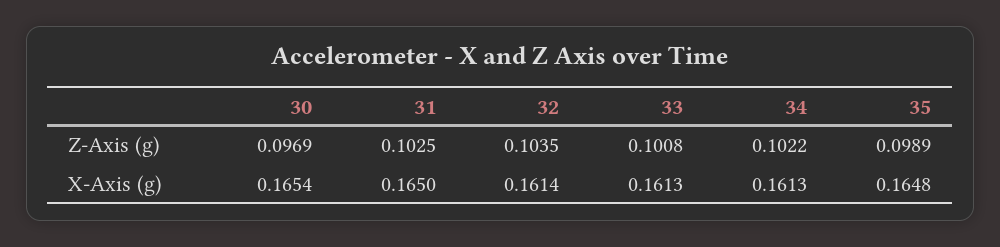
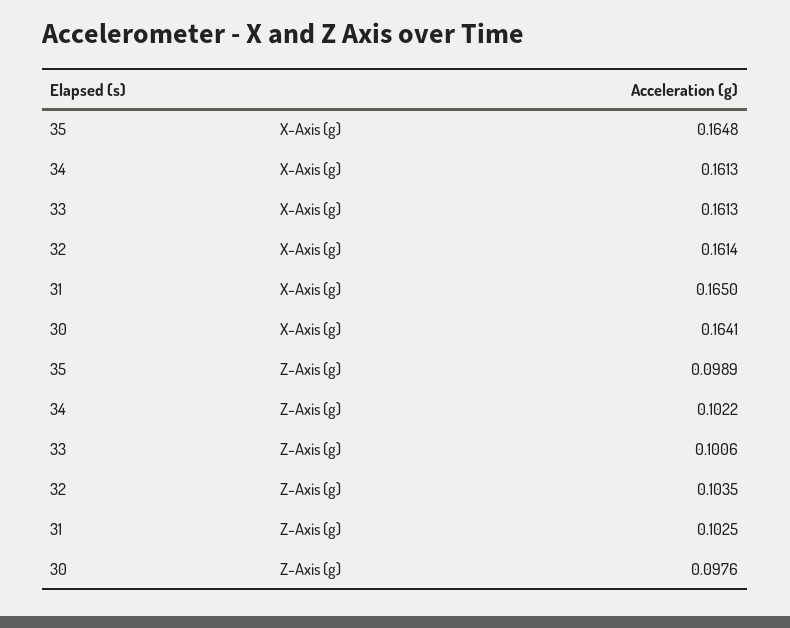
30, Z-Axis (g): 0.0969 -> 0.0976
33, Z-Axis (g): 0.1008 -> 0.1006
30, X-Axis (g): 0.1654 -> 0.1641

